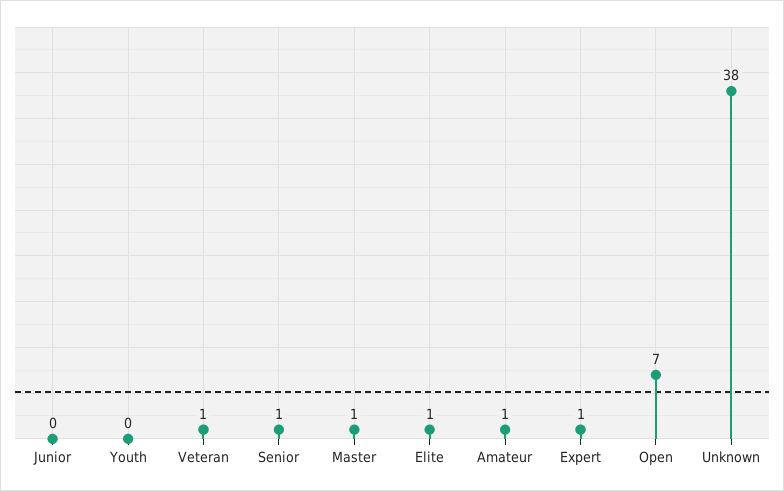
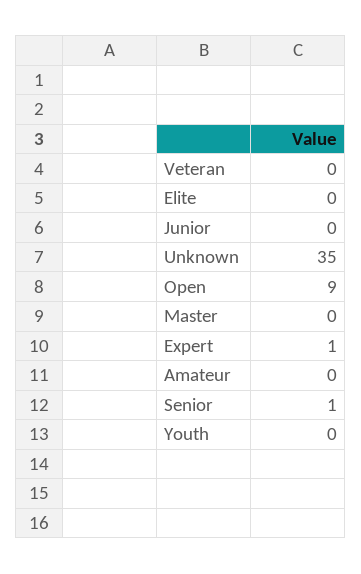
Veteran: 1 -> 0
Master: 1 -> 0
Elite: 1 -> 0
Amateur: 1 -> 0
Open: 7 -> 9
Unknown: 38 -> 35

